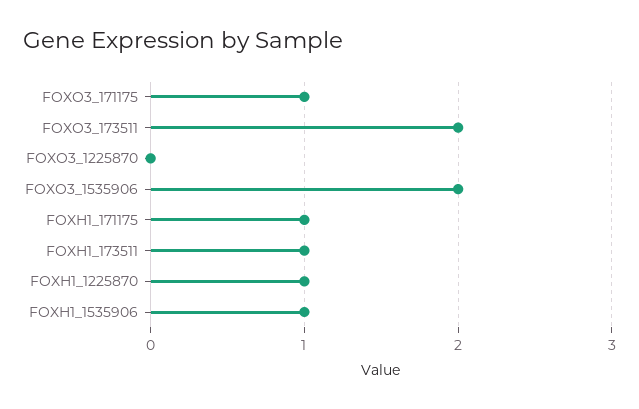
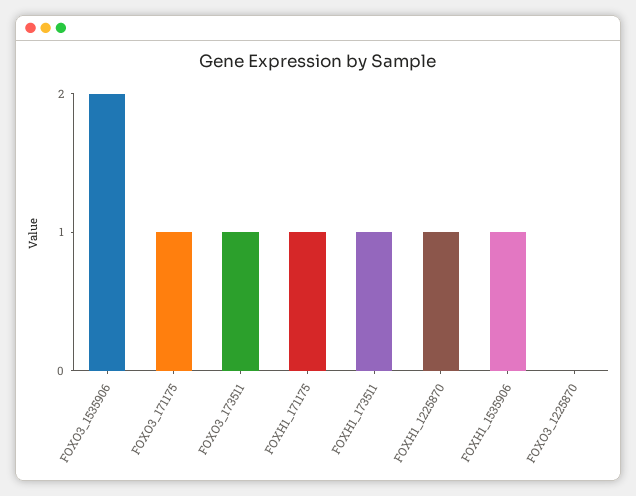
FOXO3_173511: 2 -> 1

